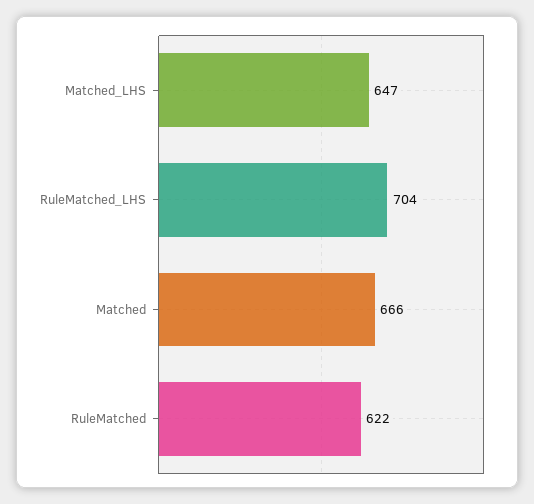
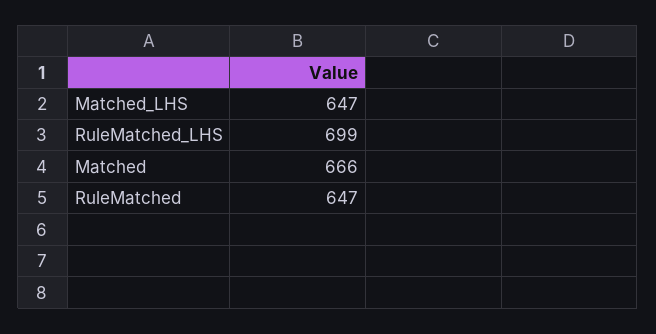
RuleMatched_LHS: 704 -> 699
RuleMatched: 622 -> 647

